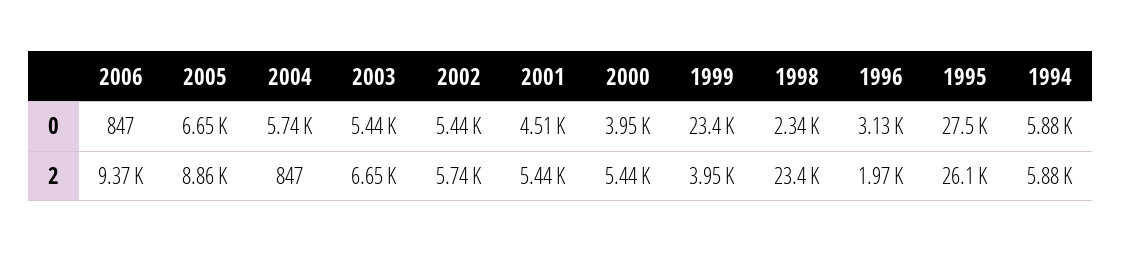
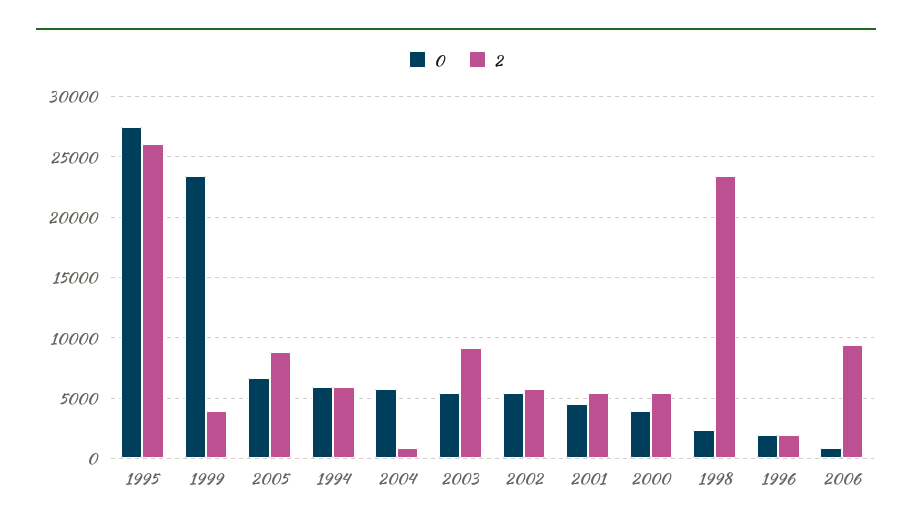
0, 1996: 3130 -> 2000
2, 2003: 6650 -> 9000

